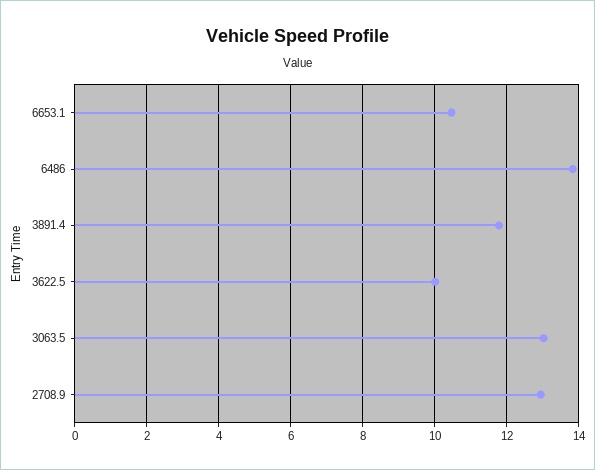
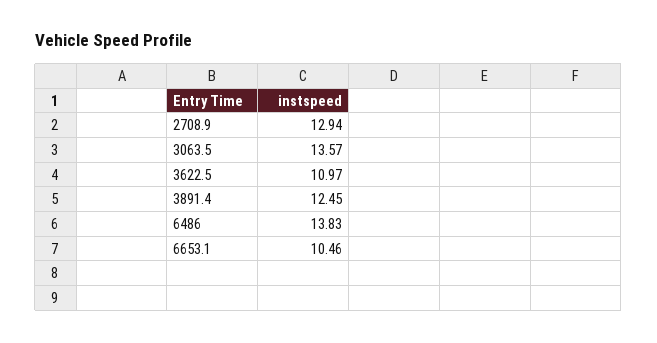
3891.4: 11.8 -> 12.45
3622.5: 10 -> 10.97
3063.5: 13 -> 13.57

